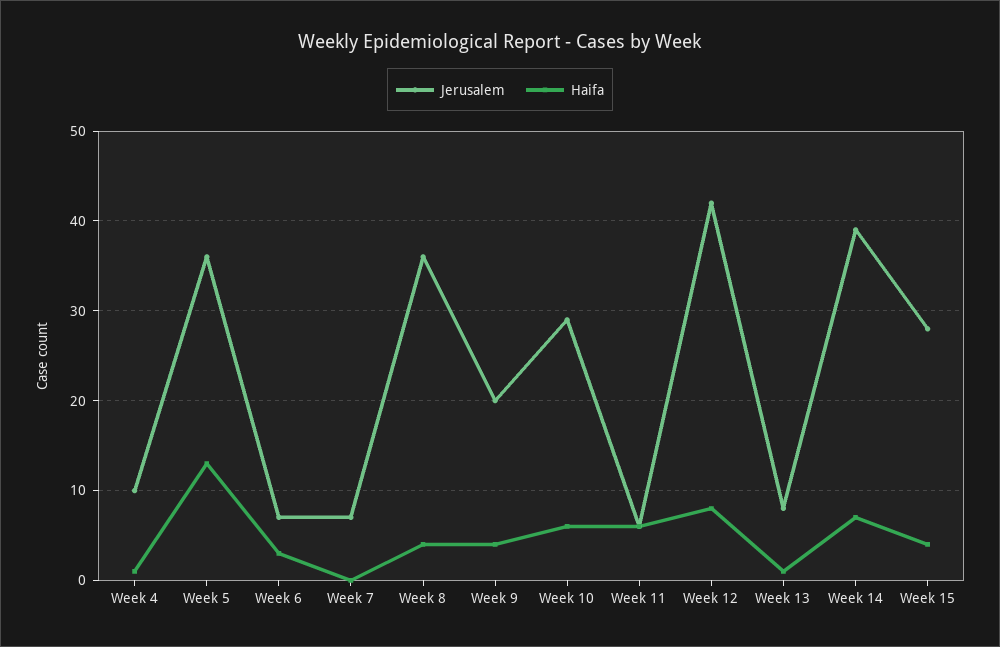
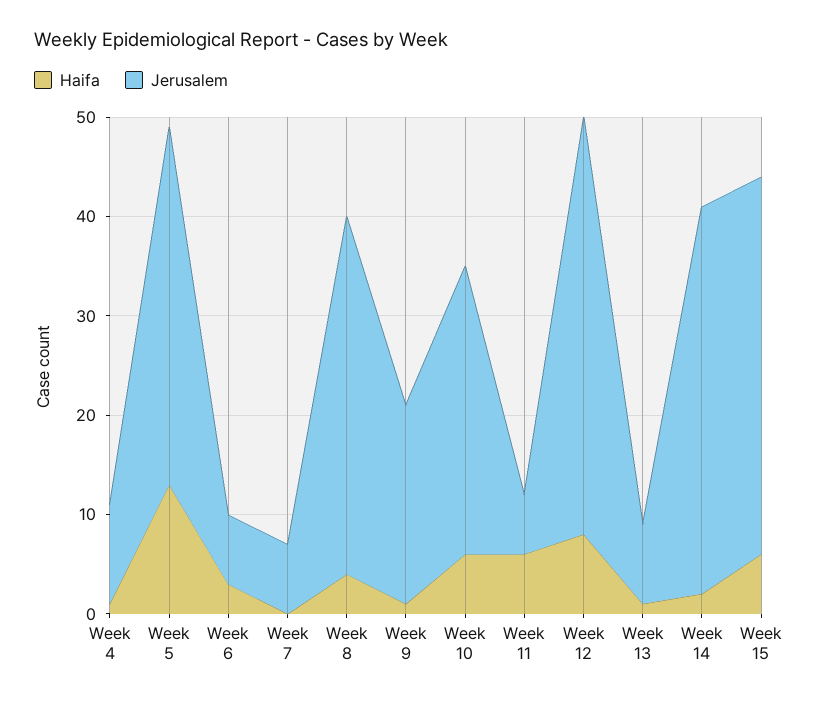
Haifa, Week 9: 4 -> 1
Haifa, Week 14: 7 -> 2
Jerusalem, Week 15: 28 -> 38
Haifa, Week 15: 4 -> 6

